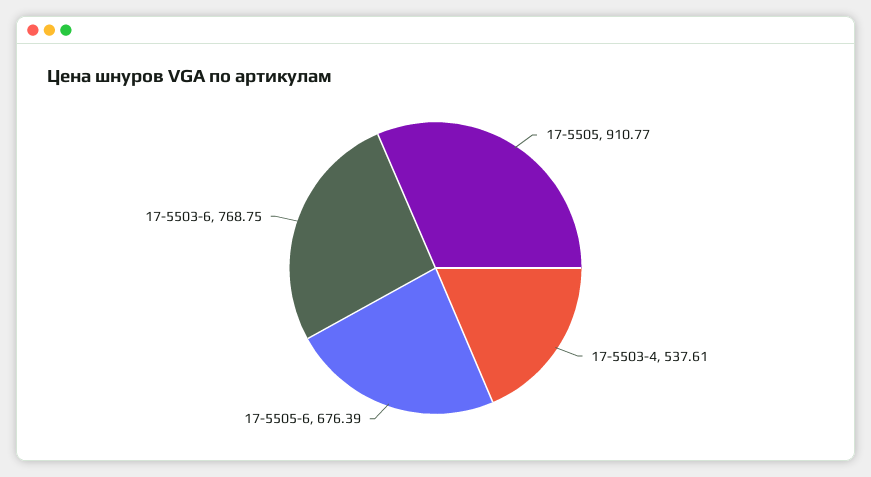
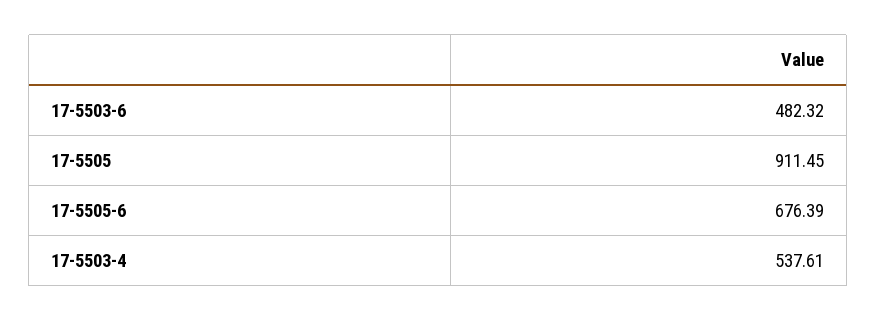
17-5505: 910.77 -> 911.45
17-5503-6: 768.75 -> 482.32

